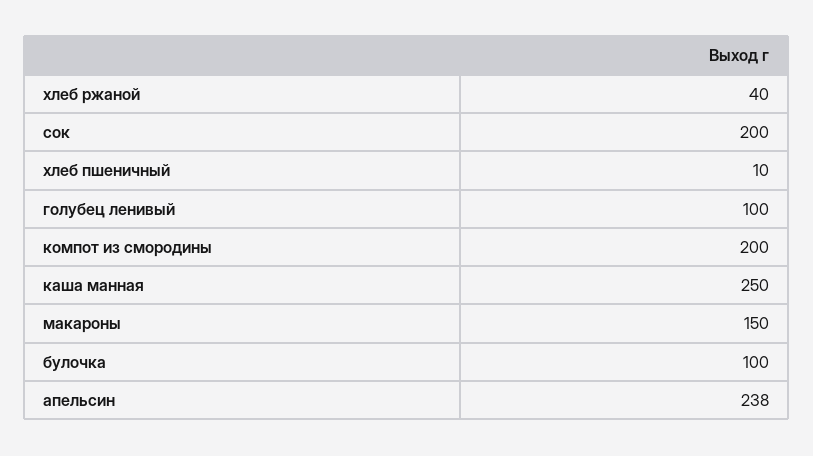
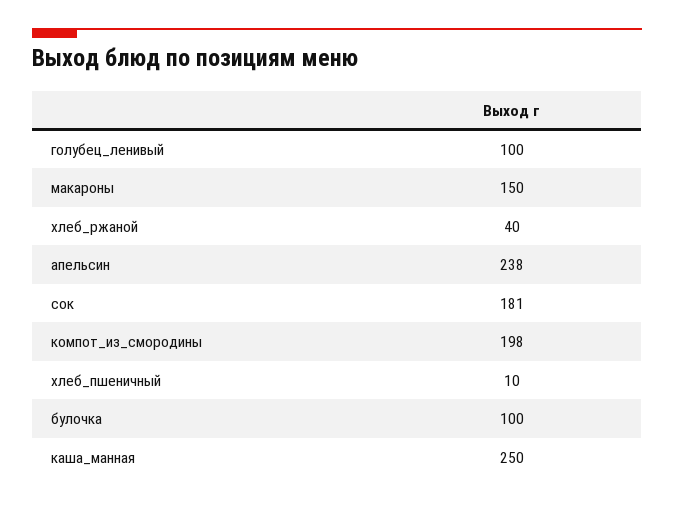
сок: 200 -> 181
компот из смородины: 200 -> 198

